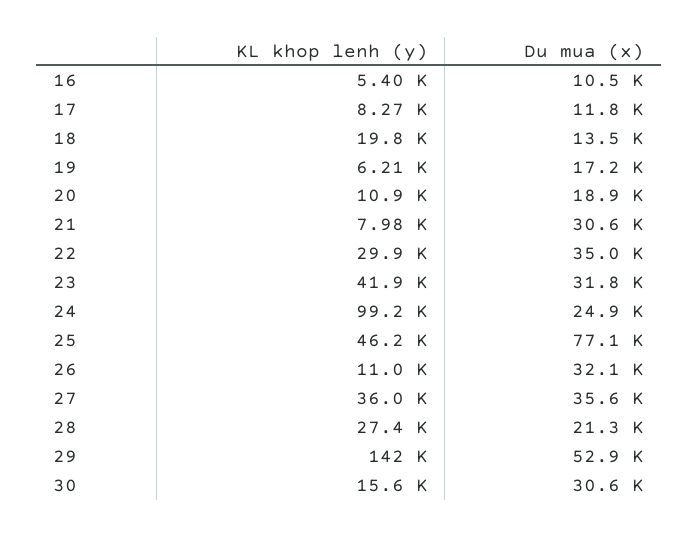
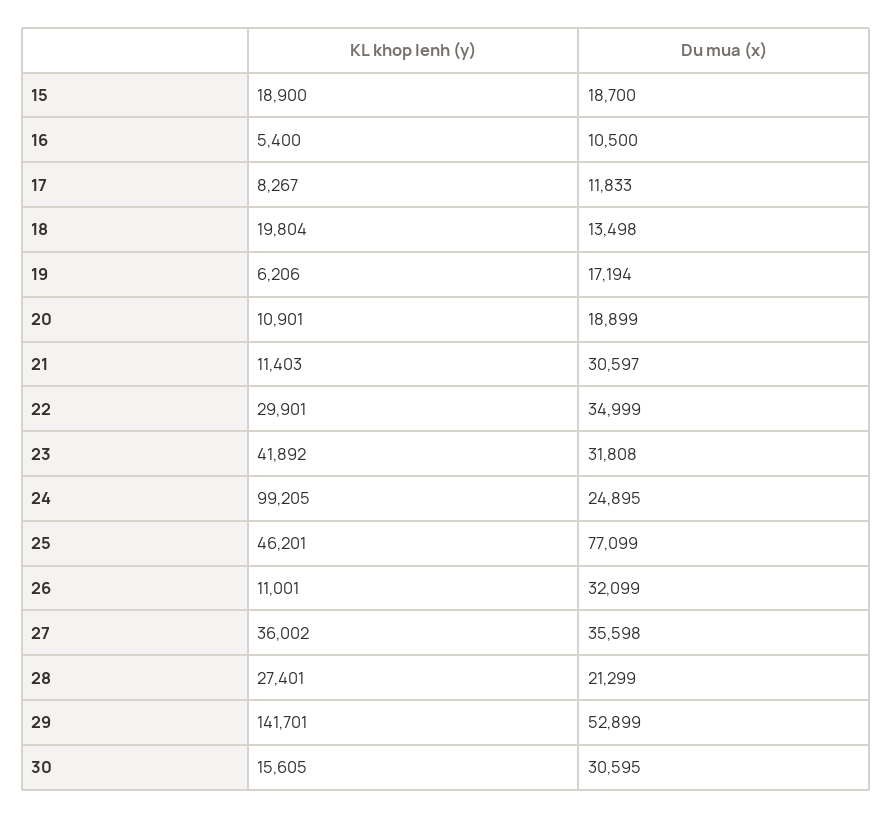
KL khop lenh (y), 21: 7980 -> 11403
KL khop lenh (y), 15: none -> 18900
Du mua (x), 15: none -> 18700

